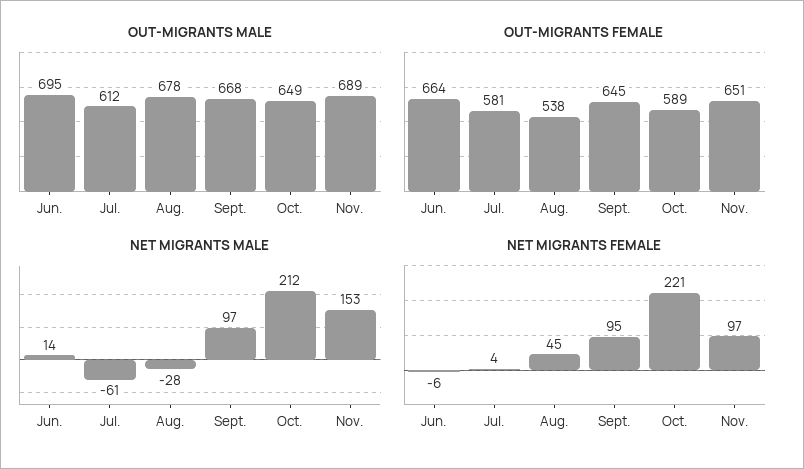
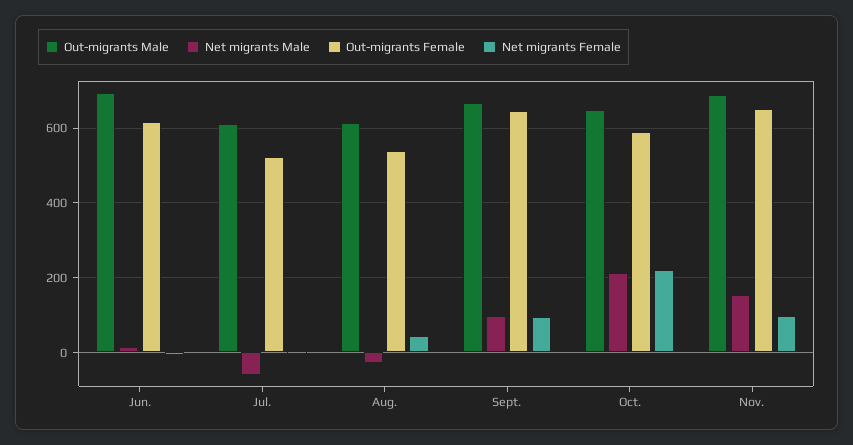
OUT-MIGRANTS MALE, Aug.: 678 -> 620
OUT-MIGRANTS FEMALE, Jun.: 664 -> 620
OUT-MIGRANTS FEMALE, Jul.: 581 -> 520

